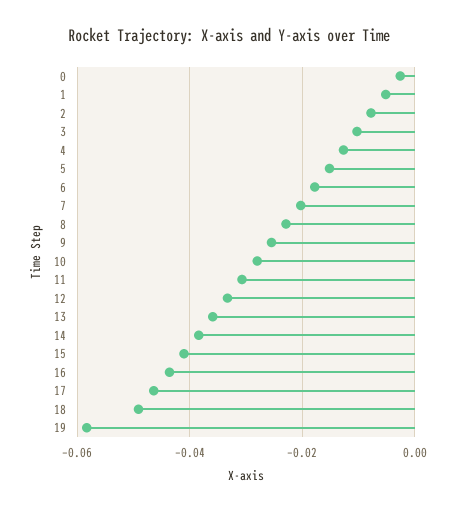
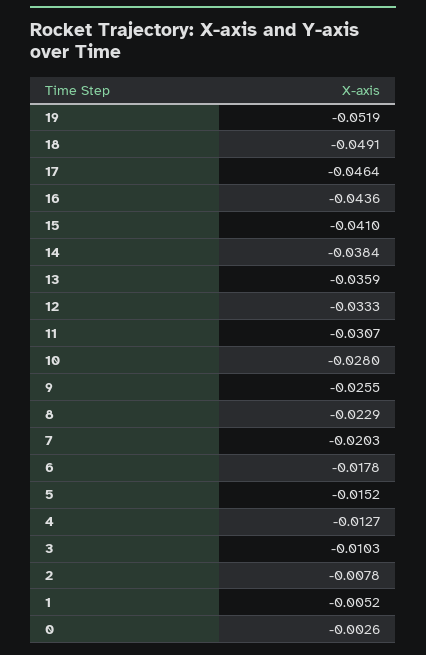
19: -0.058 -> -0.0519

